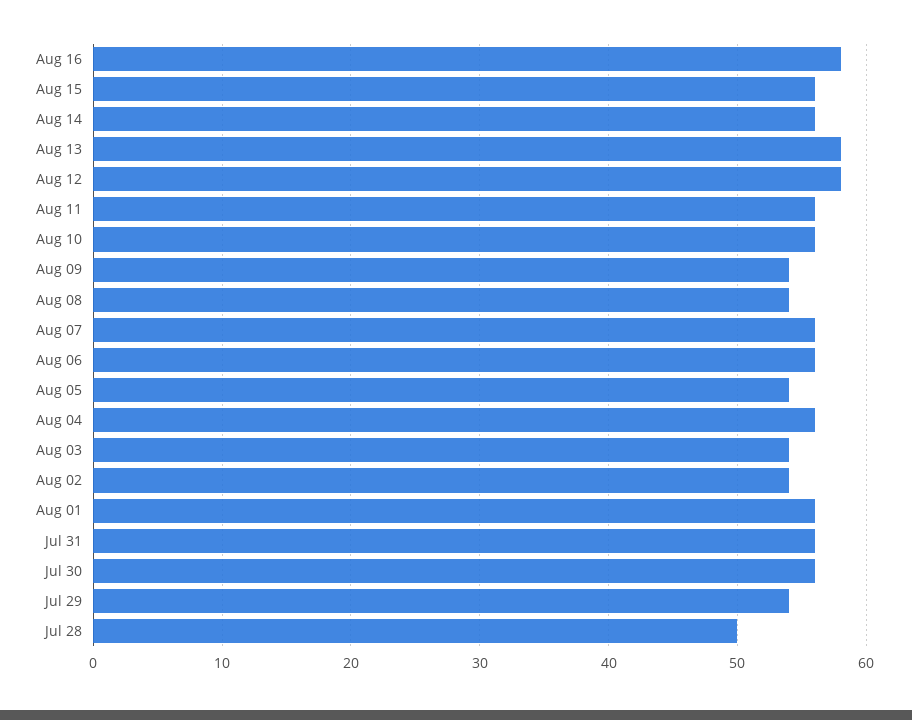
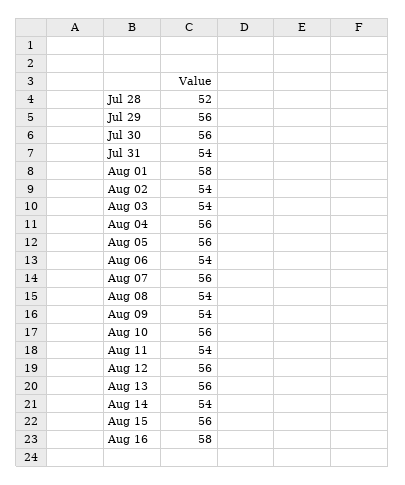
Aug 14: 56 -> 54
Aug 13: 58 -> 56
Aug 12: 58 -> 56
Aug 11: 56 -> 54
Aug 06: 56 -> 54
Aug 05: 54 -> 56
Aug 01: 56 -> 58
Jul 31: 56 -> 54
Jul 29: 54 -> 56
Jul 28: 50 -> 52

